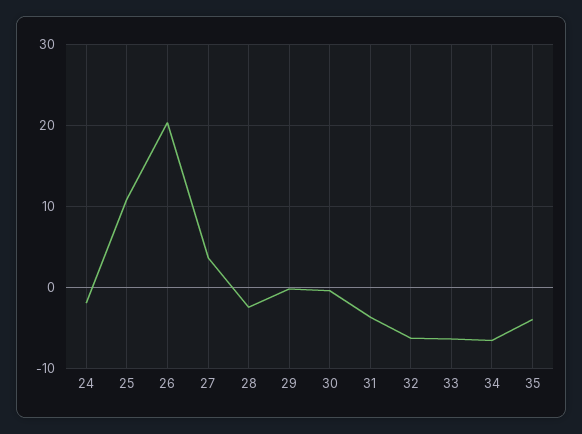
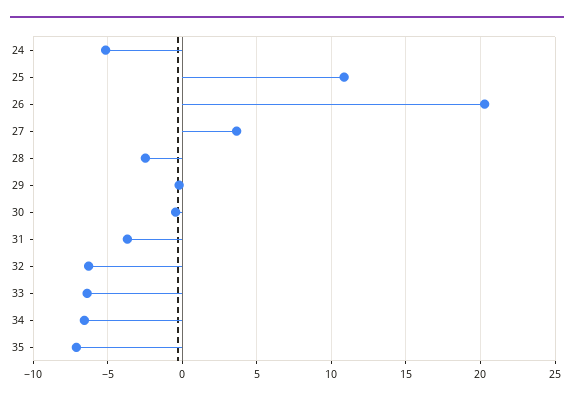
24: -2 -> -5
35: -4 -> -7

